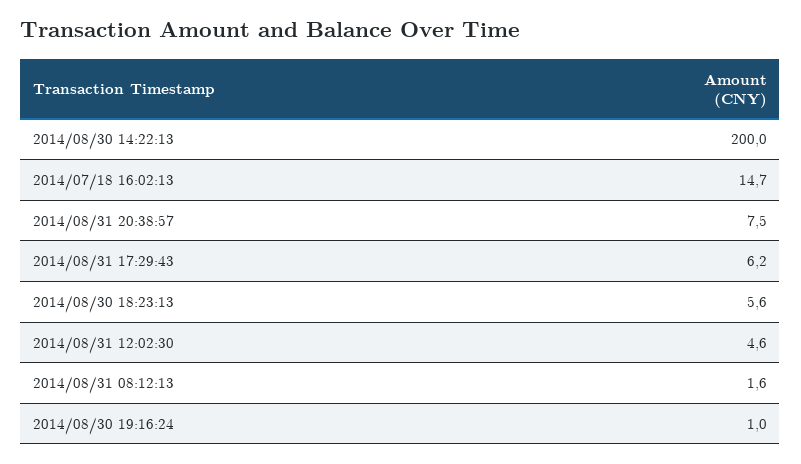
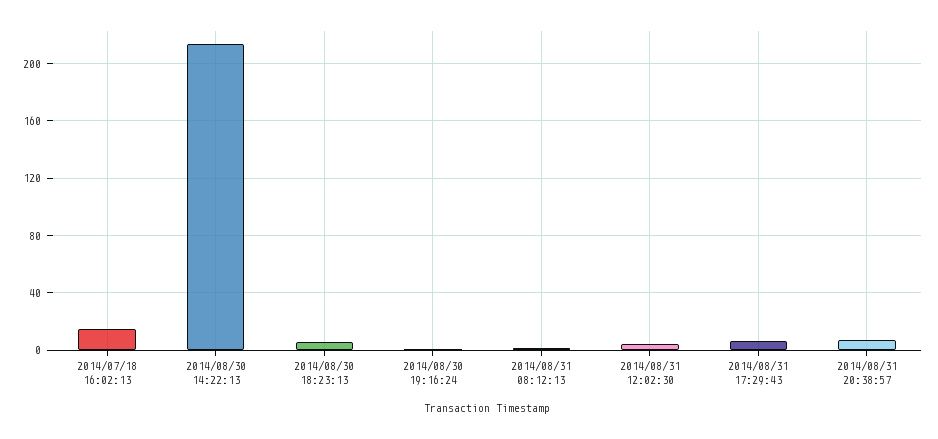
2014/08/30 14:22:13: 200 -> 215

